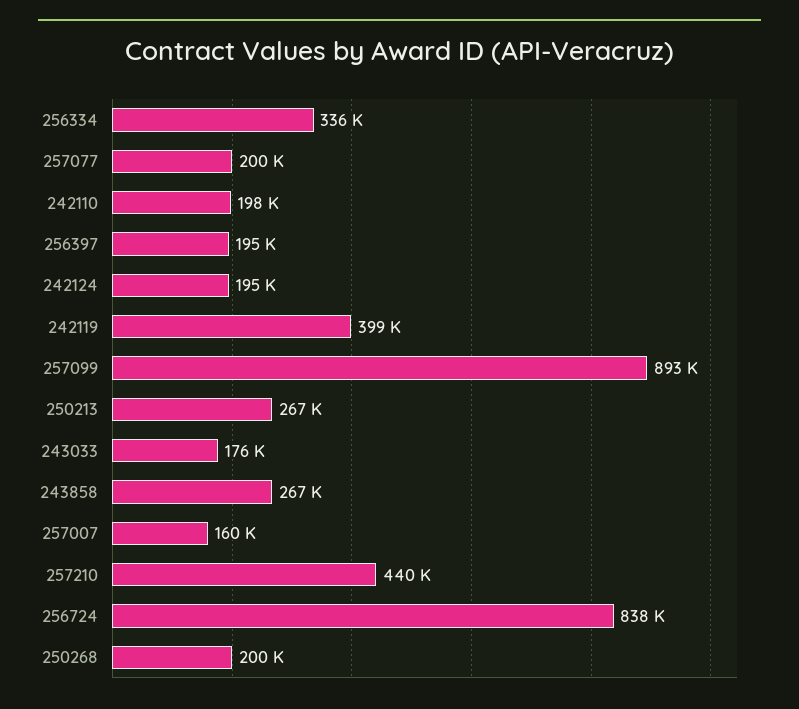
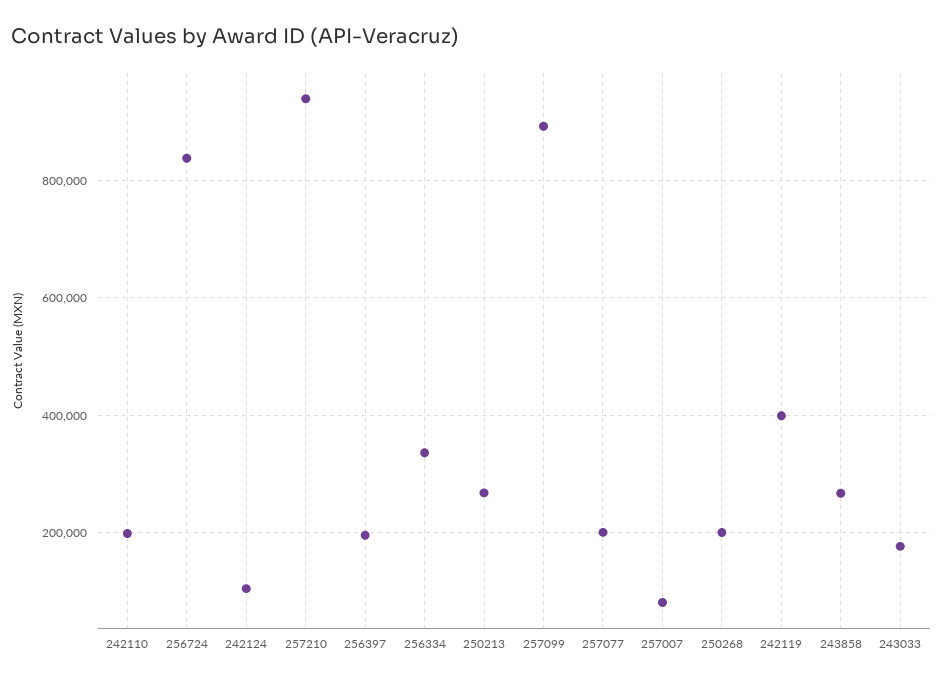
242124: 195000 -> 100000
257007: 160000 -> 80000
257210: 440000 -> 940000

